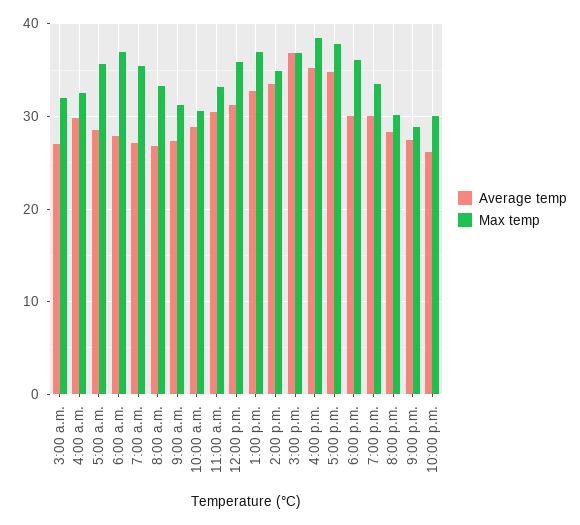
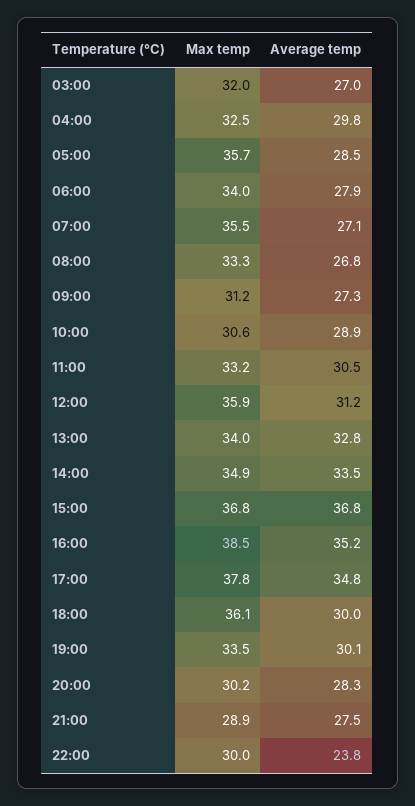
Max temp, 6:00 a.m.: 37 -> 34
Max temp, 1:00 p.m.: 37 -> 34
Average temp, 10:00 p.m.: 26 -> 23.8

